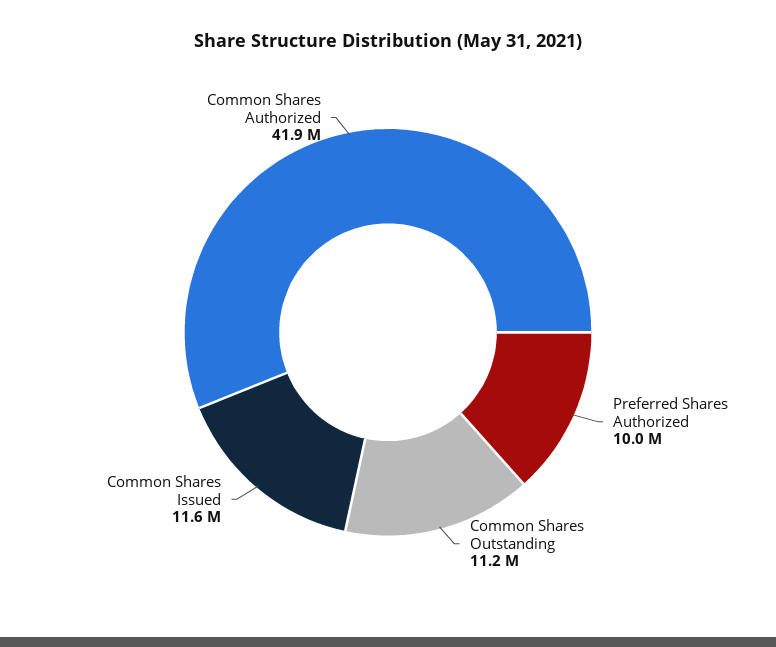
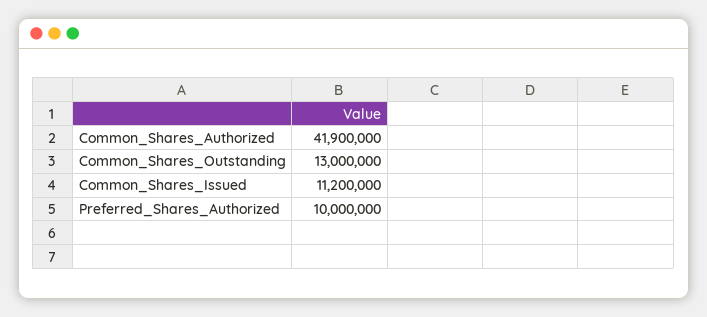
Common Shares Outstanding: 11200000 -> 13000000
Common Shares Issued: 11600000 -> 11200000

